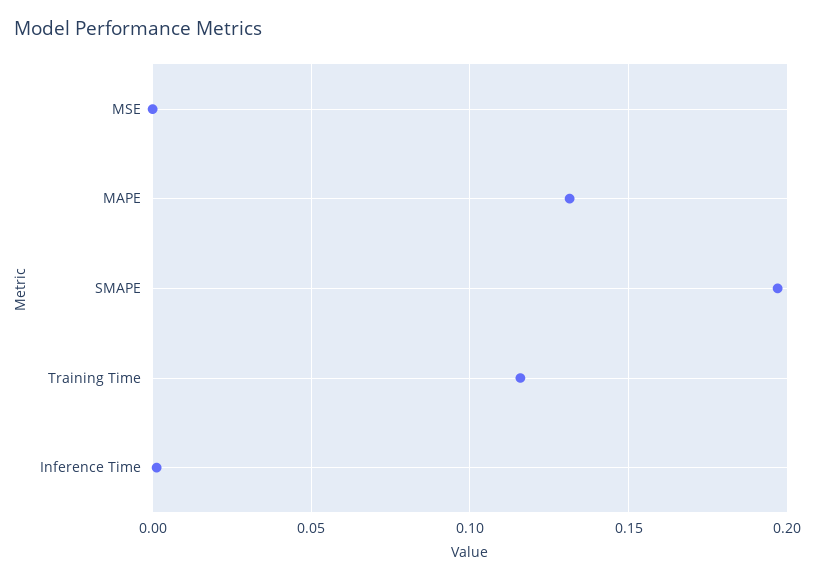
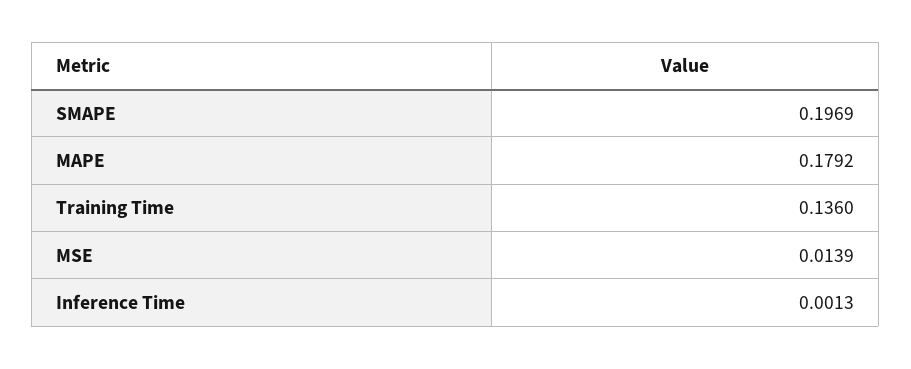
MSE: 0 -> 0.0139
MAPE: 0.13 -> 0.1792
Training Time: 0.115 -> 0.136

